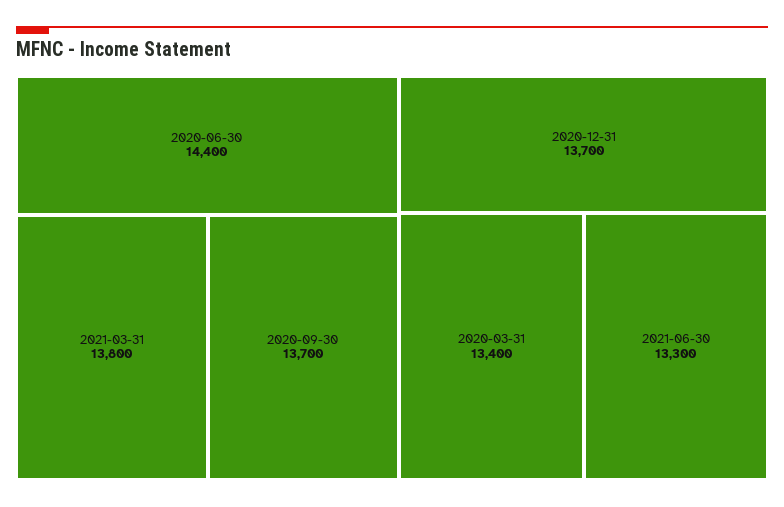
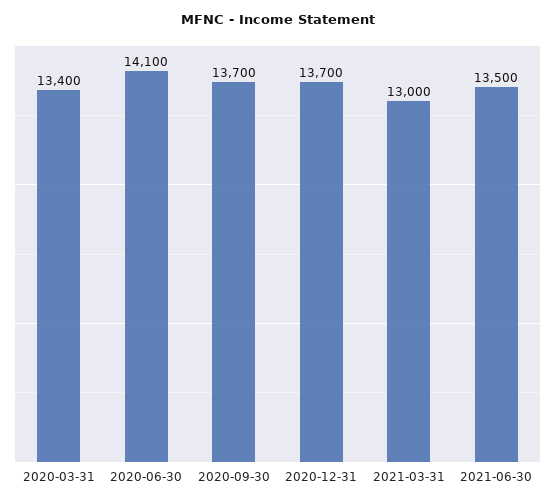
2020-06-30: 14400 -> 14100
2021-03-31: 13800 -> 13000
2021-06-30: 13300 -> 13500

